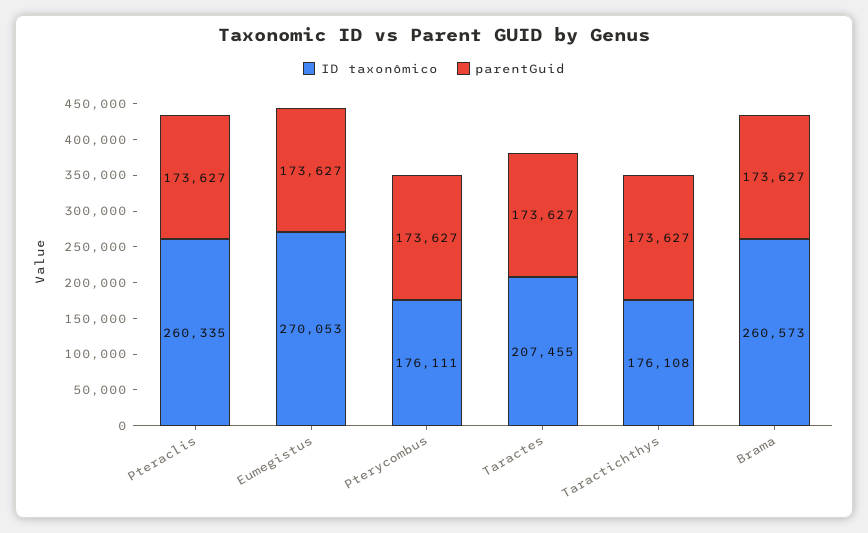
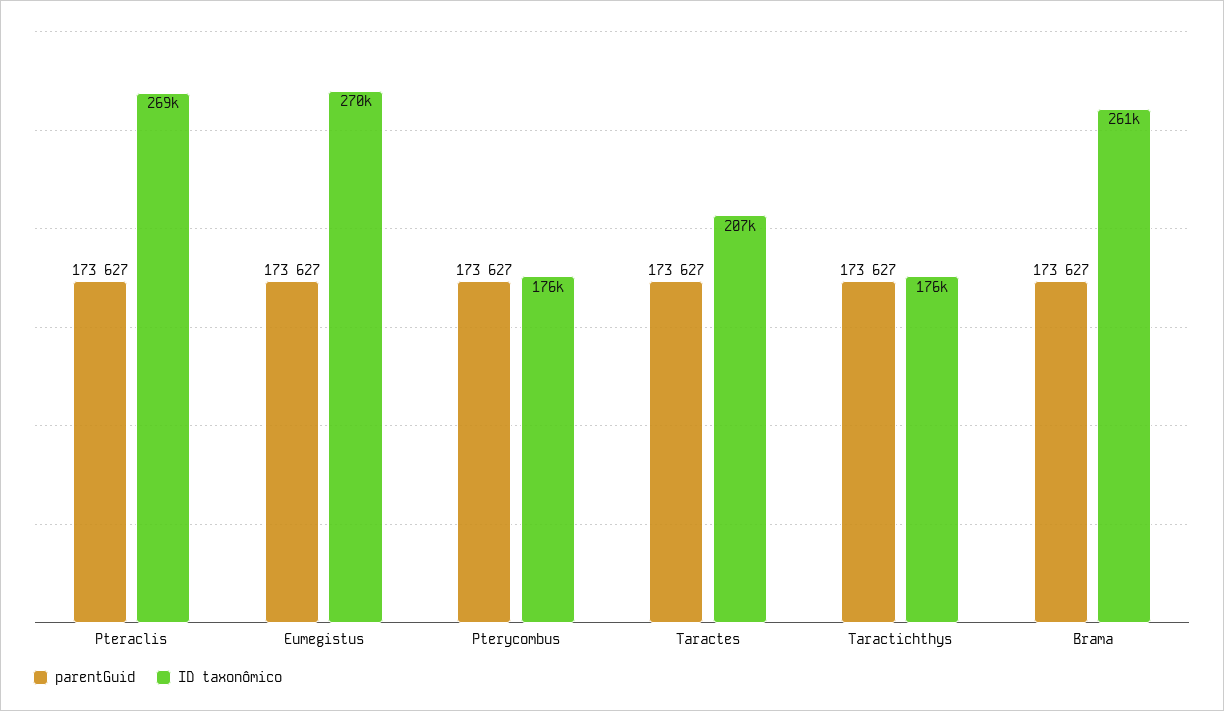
ID taxonômico, Pteraclis: 260335 -> 269000

